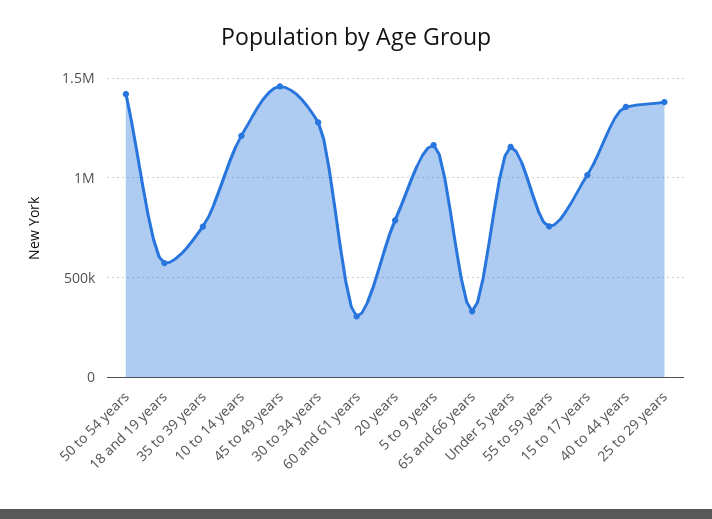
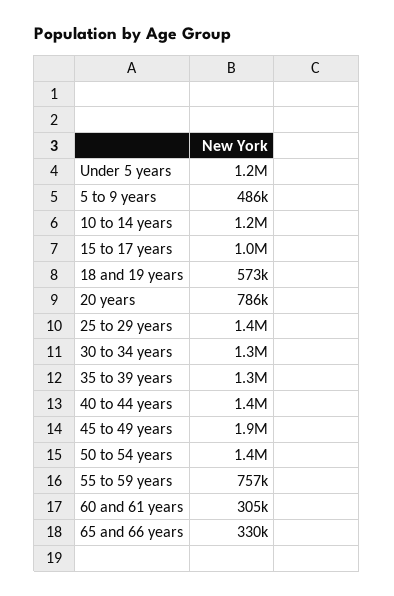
35 to 39 years: 750000 -> 1300000
45 to 49 years: 1450000 -> 1900000
5 to 9 years: 1150000 -> 486000

